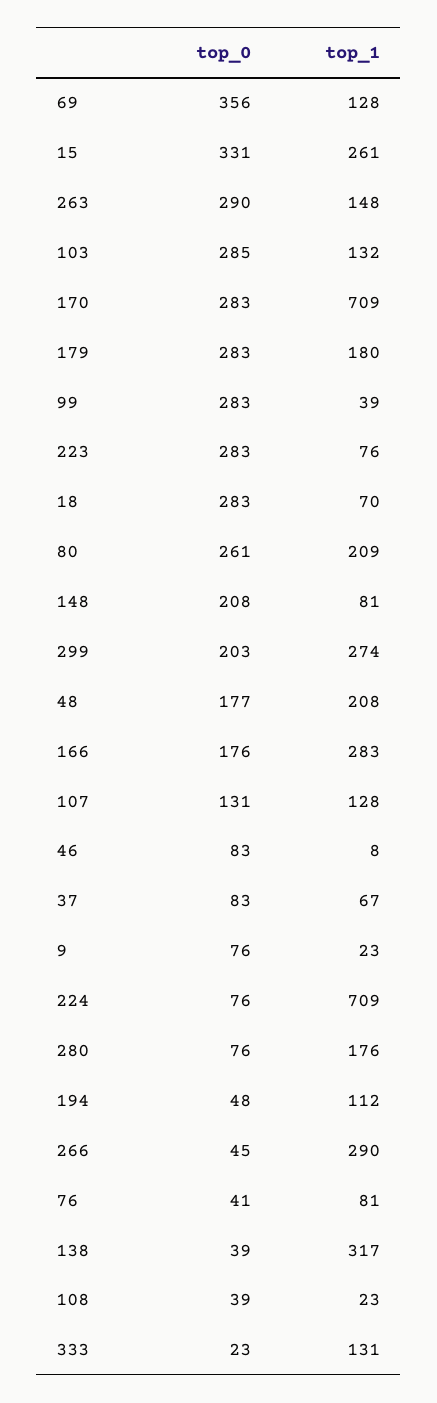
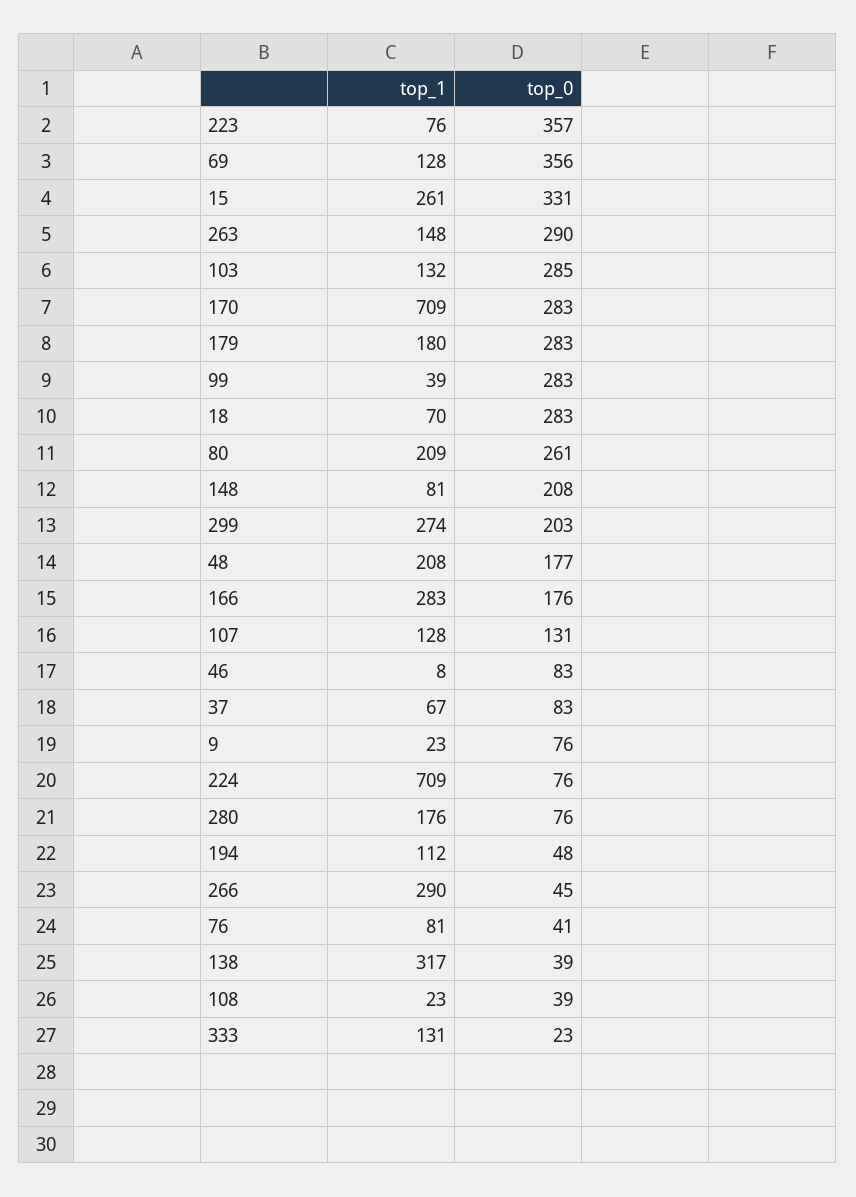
top_0, 223: 283 -> 357

